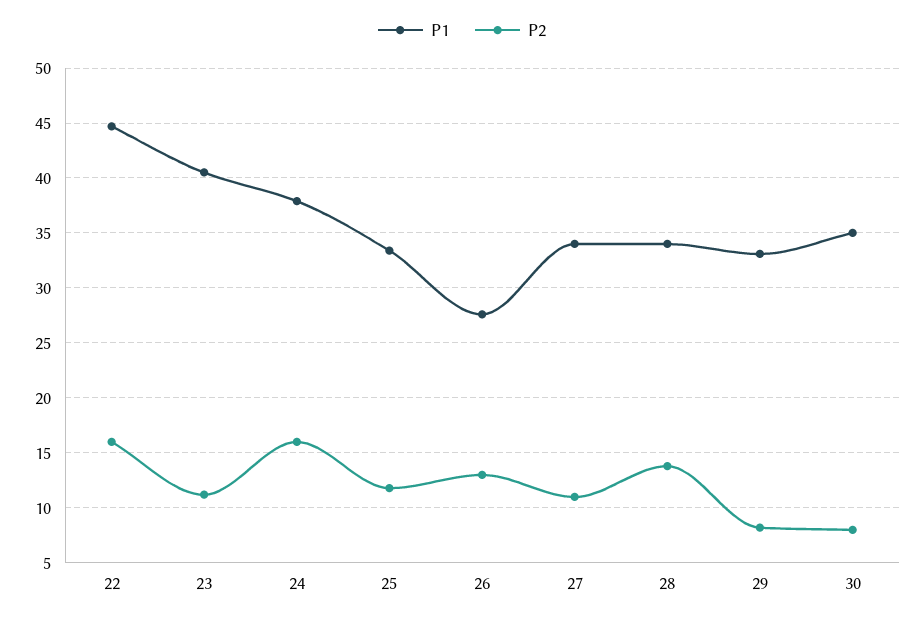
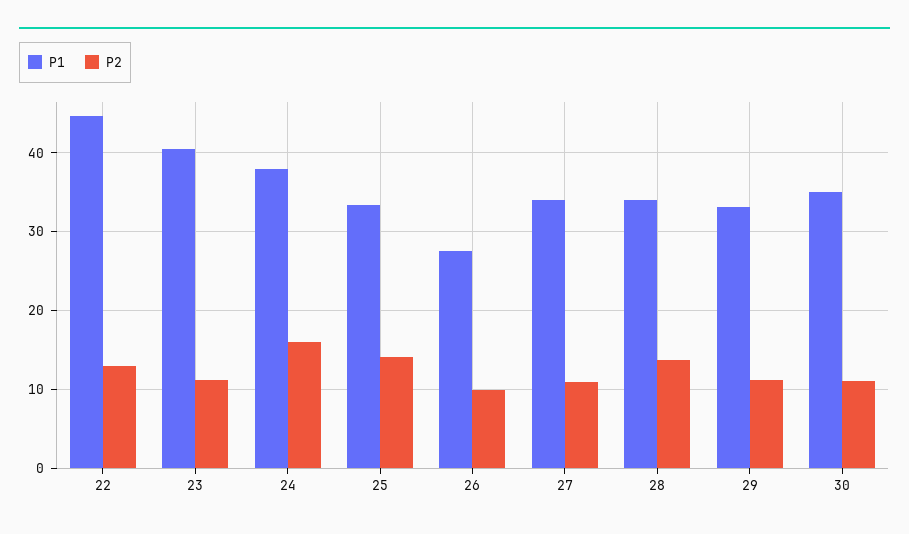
P2, 22: 16 -> 13
P2, 25: 12 -> 14
P2, 26: 13 -> 10
P2, 29: 8 -> 11
P2, 30: 8 -> 11

